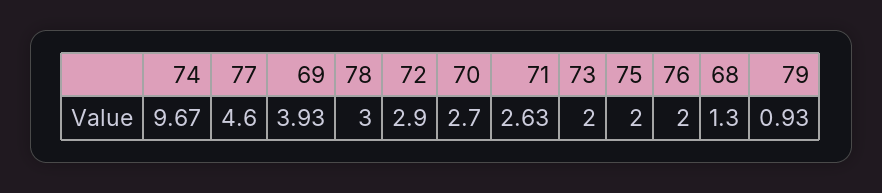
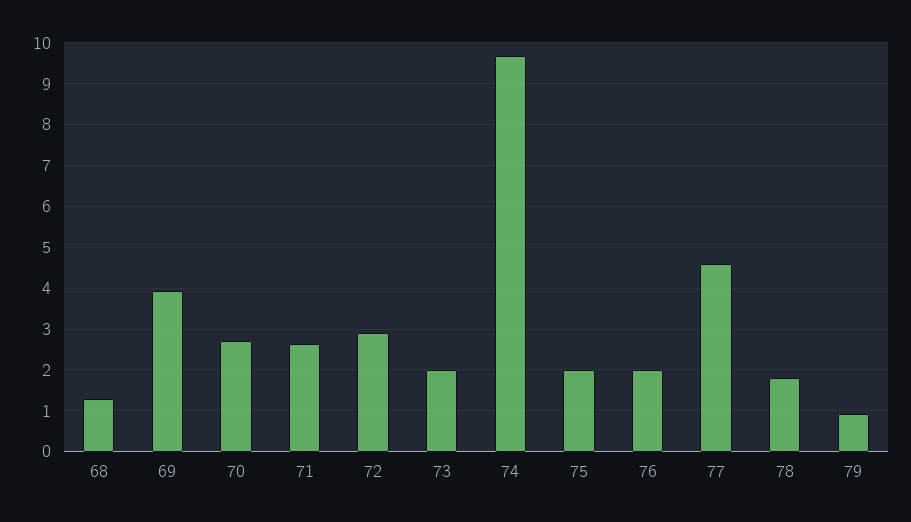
78: 3 -> 1.8

